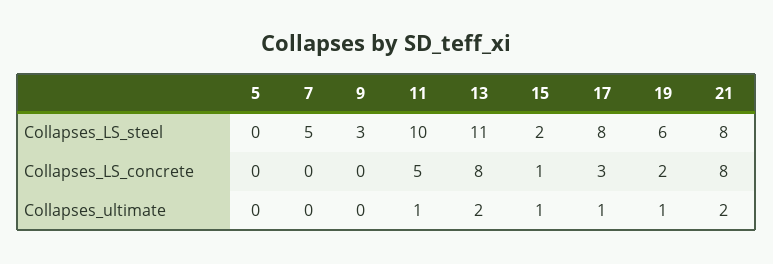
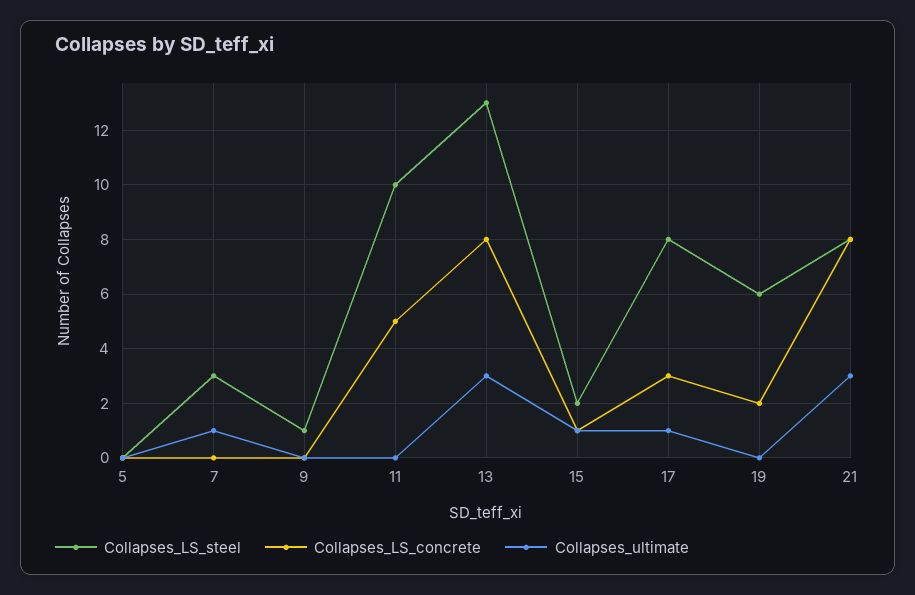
Collapses_LS_steel, 7: 5 -> 3
Collapses_LS_steel, 9: 3 -> 1
Collapses_LS_steel, 13: 11 -> 13
Collapses_ultimate, 7: 0 -> 1
Collapses_ultimate, 11: 1 -> 0
Collapses_ultimate, 13: 2 -> 3
Collapses_ultimate, 19: 1 -> 0
Collapses_ultimate, 21: 2 -> 3

